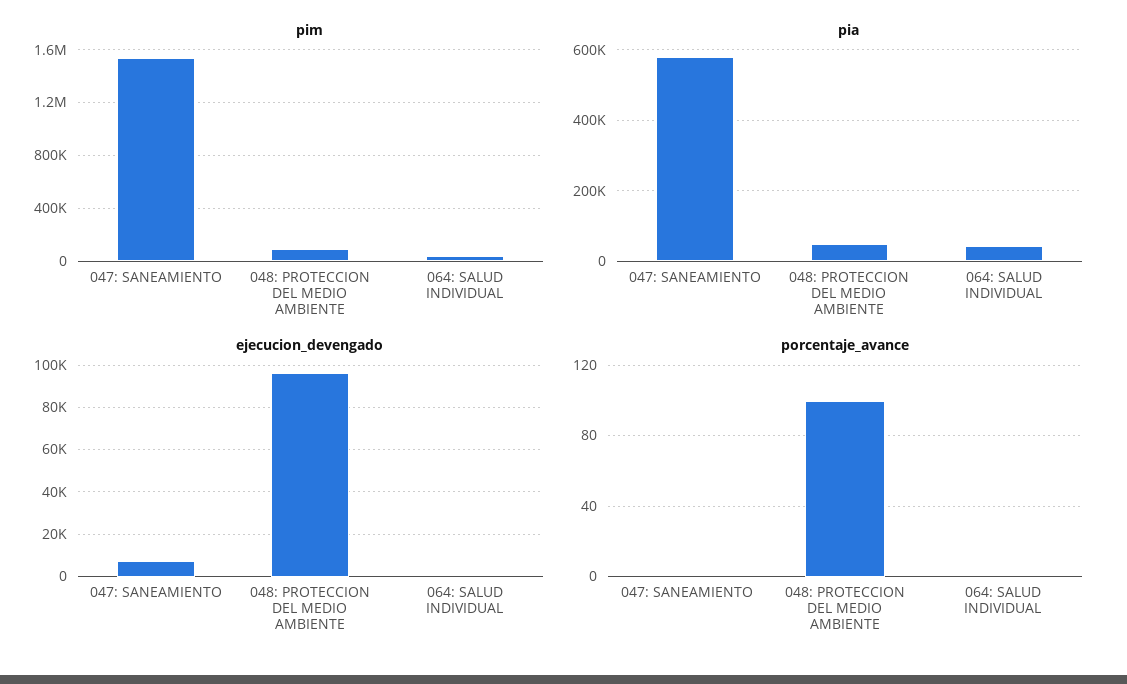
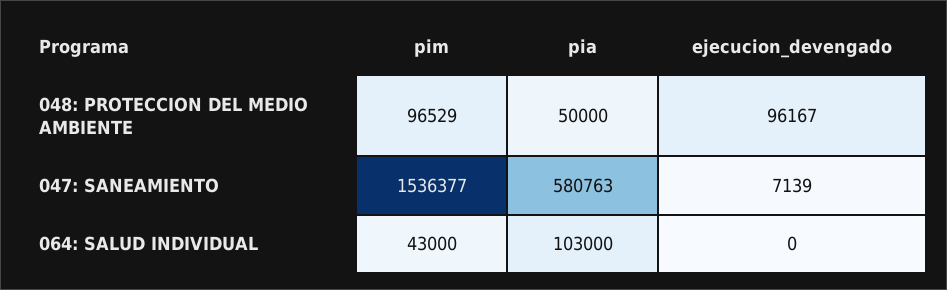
pia, 064: SALUD INDIVIDUAL: 40000 -> 103000
porcentaje_avance, 047: SANEAMIENTO: 0 -> none
porcentaje_avance, 048: PROTECCION DEL MEDIO AMBIENTE: 100 -> none
porcentaje_avance, 064: SALUD INDIVIDUAL: 0 -> none

